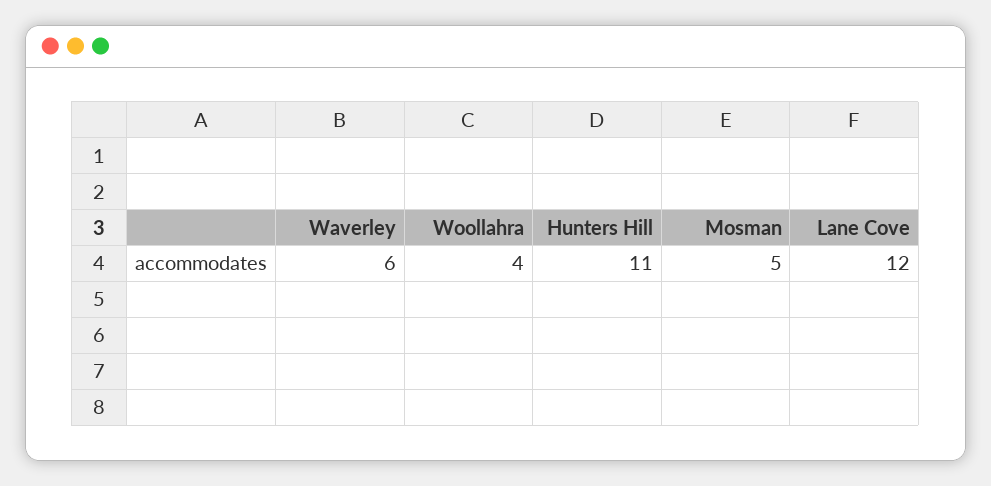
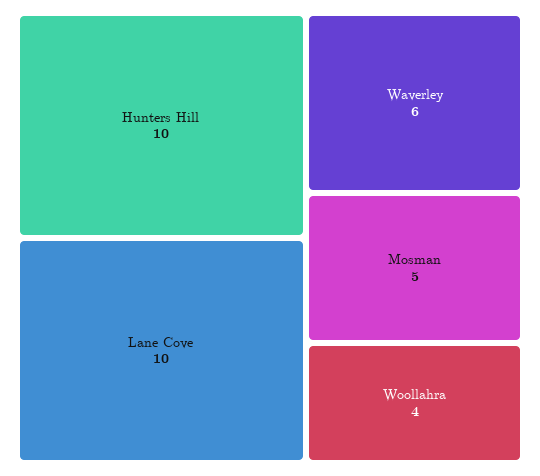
Hunters Hill: 11 -> 10
Lane Cove: 12 -> 10

